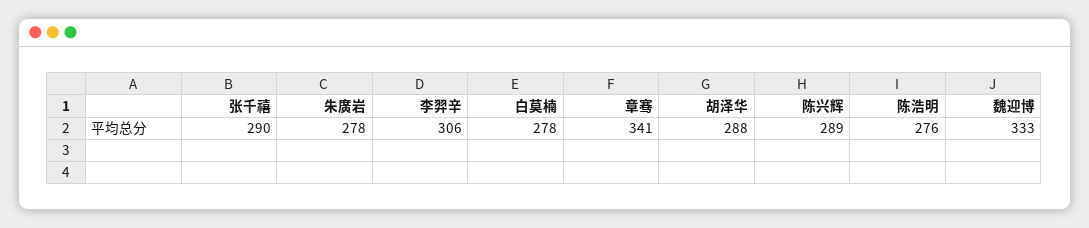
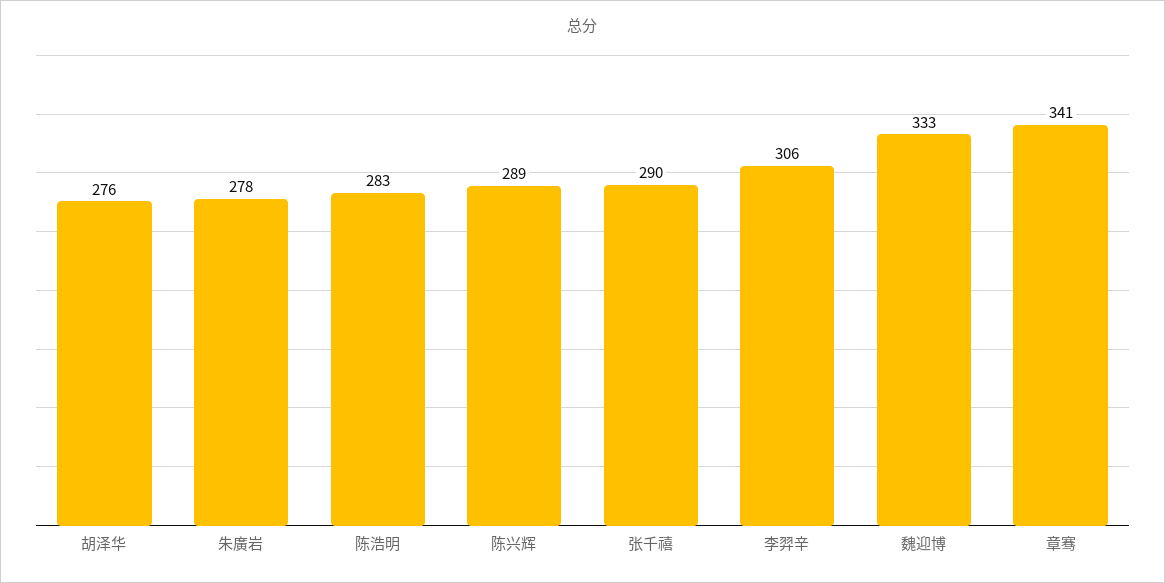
白莫楠: 278 -> none
胡泽华: 288 -> 276
陈浩明: 276 -> 283

